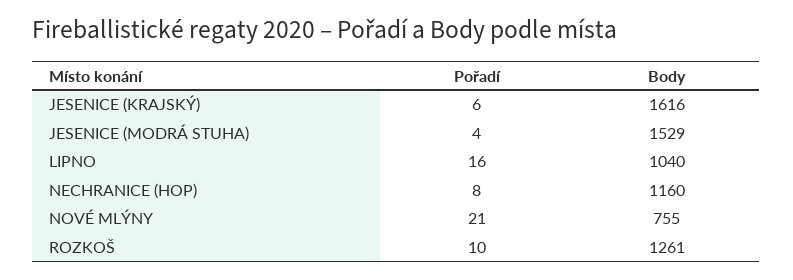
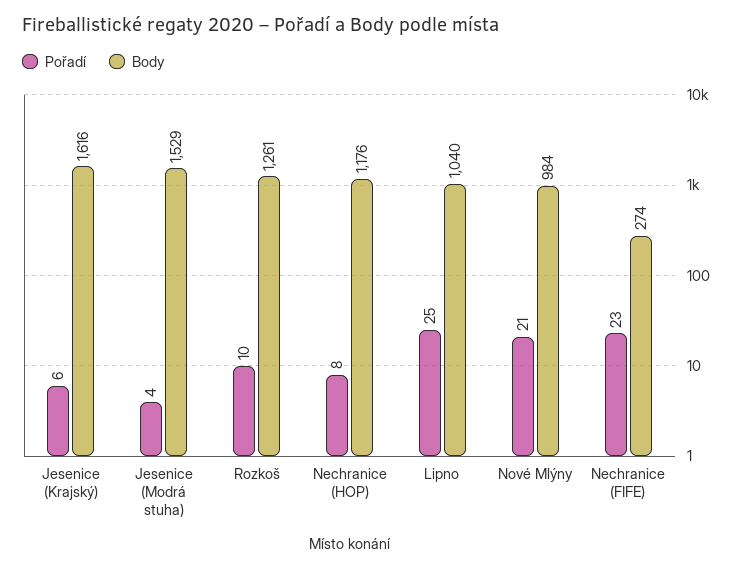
Pořadí, LIPNO: 16 -> 25
Body, NECHRANICE (HOP): 1160 -> 1176
Body, NOVÉ MLÝNY: 755 -> 984
Pořadí, Nechranice (FIFE): none -> 23
Body, Nechranice (FIFE): none -> 274

